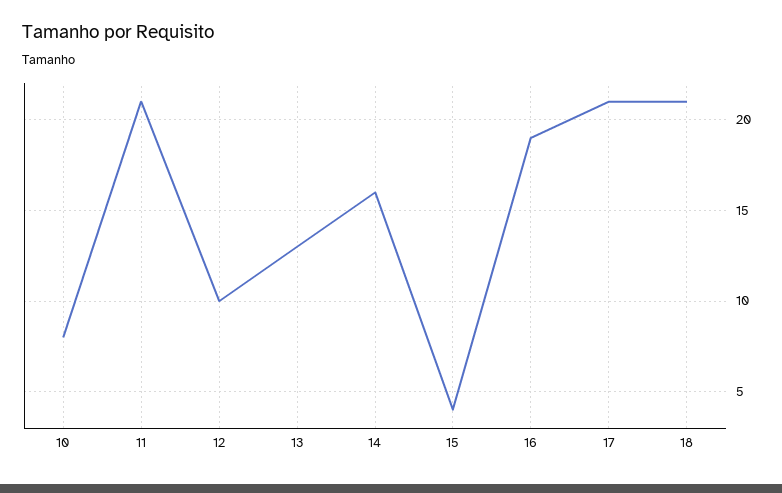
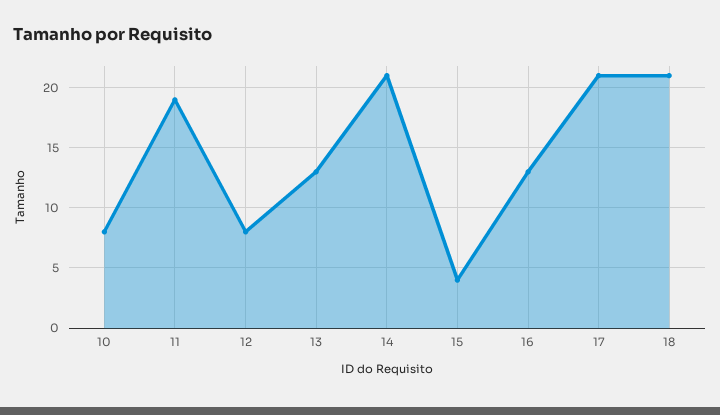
11: 21 -> 19
12: 10 -> 8
14: 16 -> 21
16: 19 -> 13

